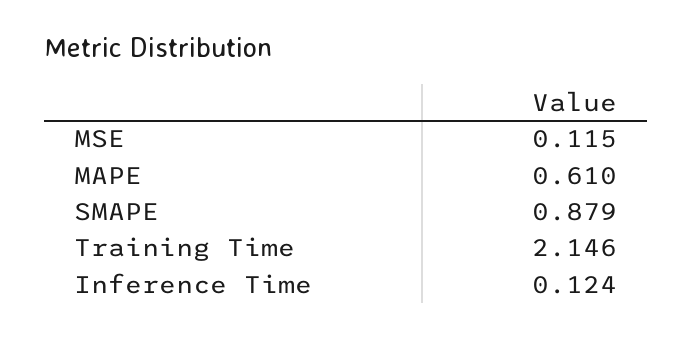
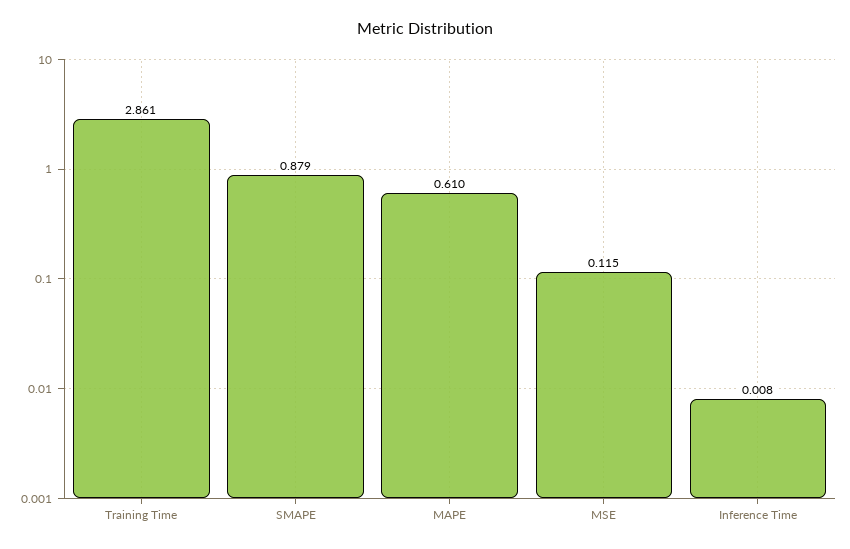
Training Time: 2.146 -> 2.861
Inference Time: 0.124 -> 0.008

